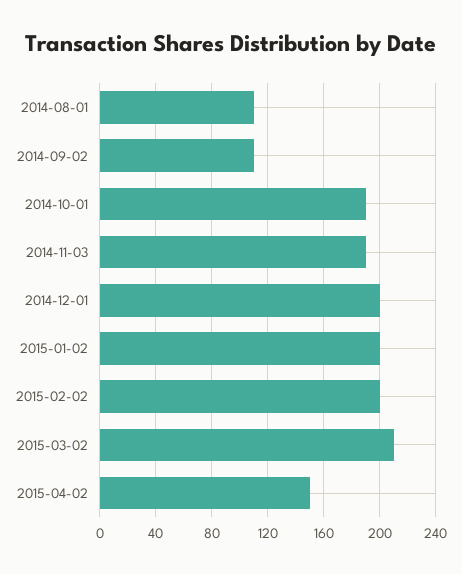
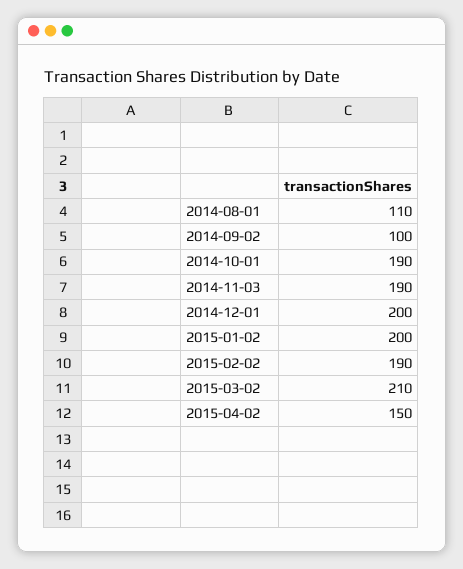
2014-09-02: 110 -> 100
2015-02-02: 200 -> 190

